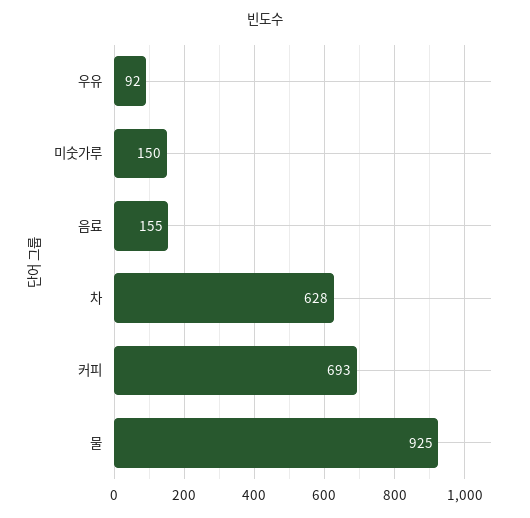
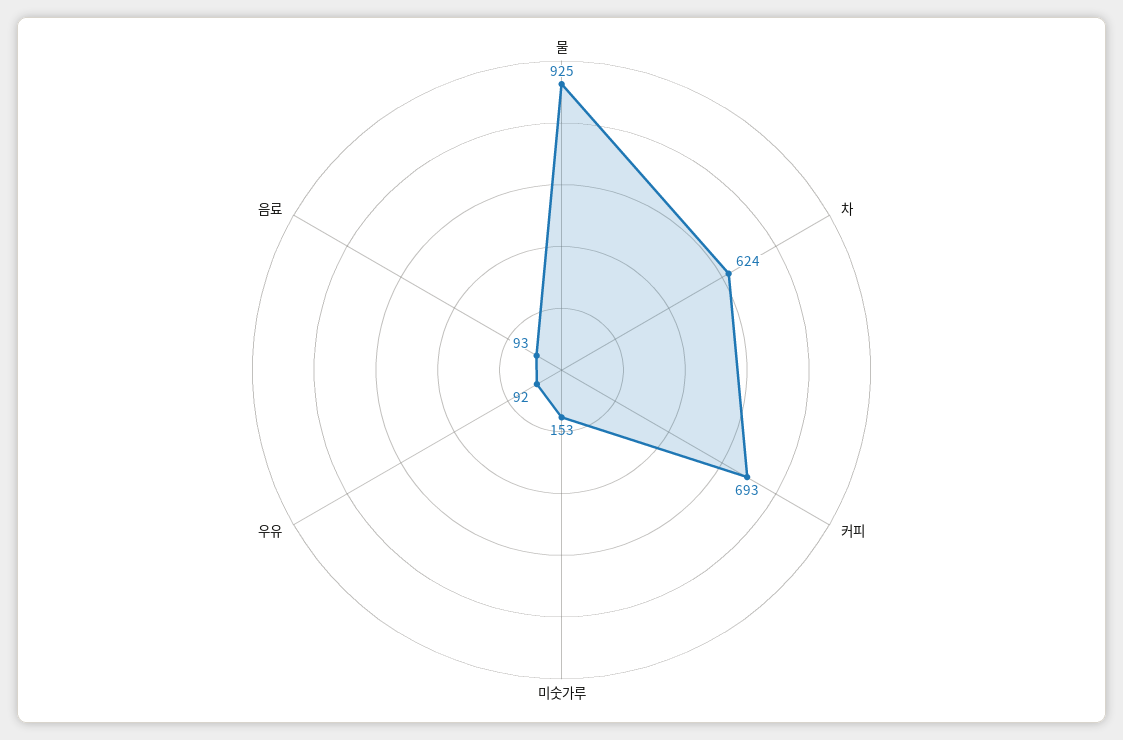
미숫가루: 150 -> 153
음료: 155 -> 93
차: 628 -> 624

